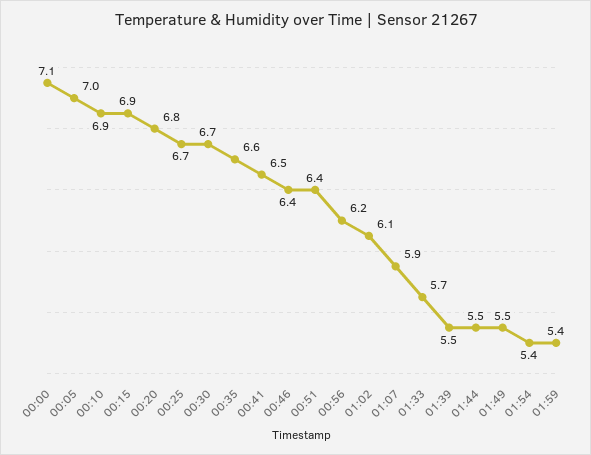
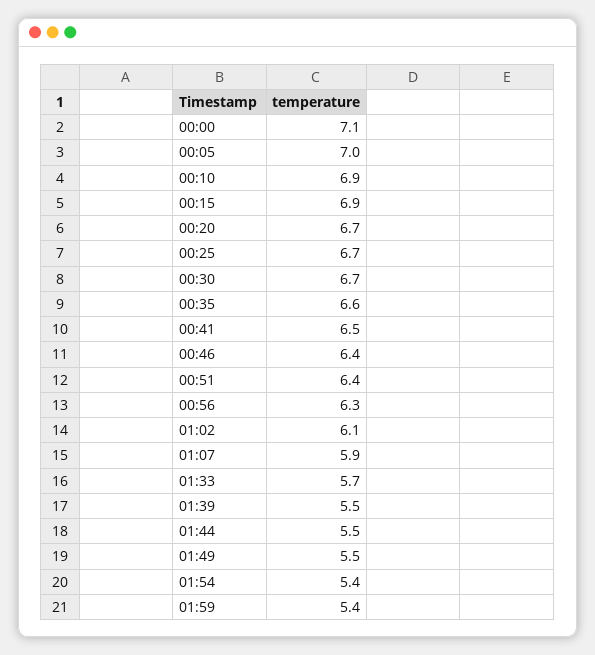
00:20: 6.8 -> 6.7
00:56: 6.2 -> 6.3

